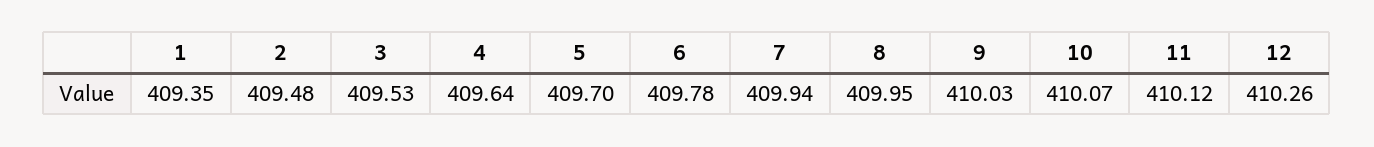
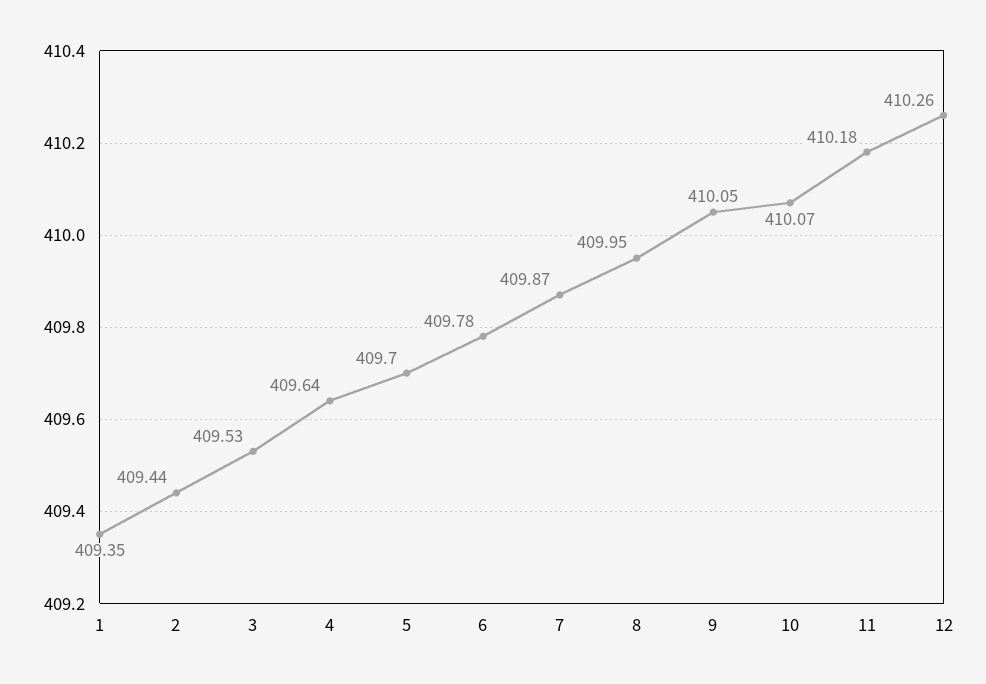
2: 409.48 -> 409.44
7: 409.94 -> 409.87
9: 410.03 -> 410.05
11: 410.12 -> 410.18

